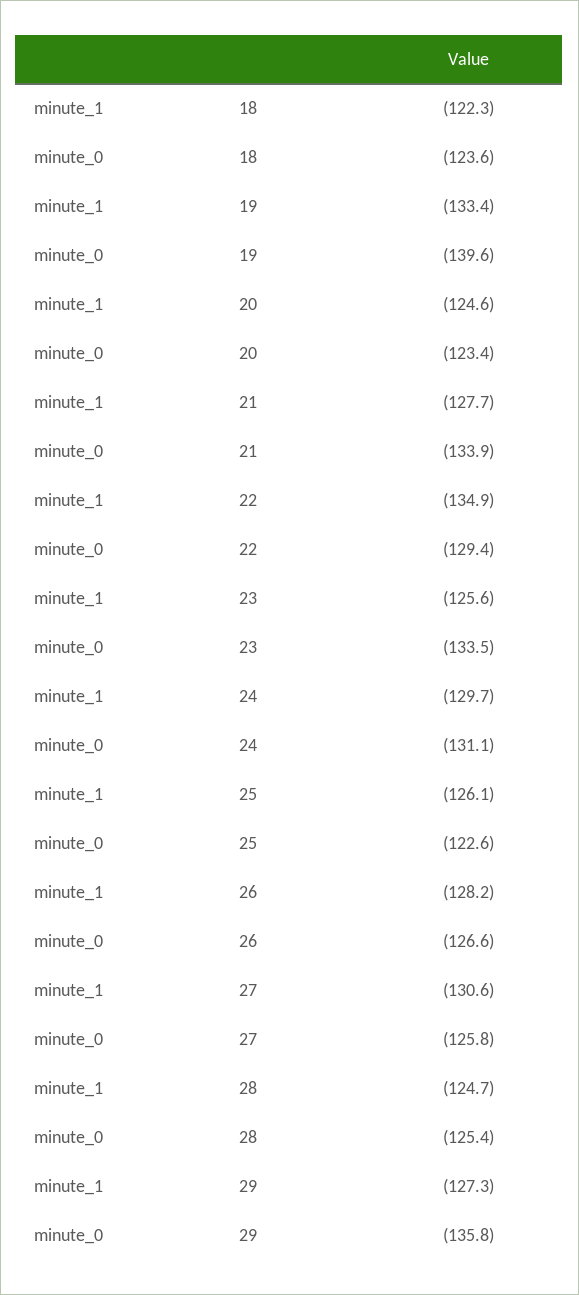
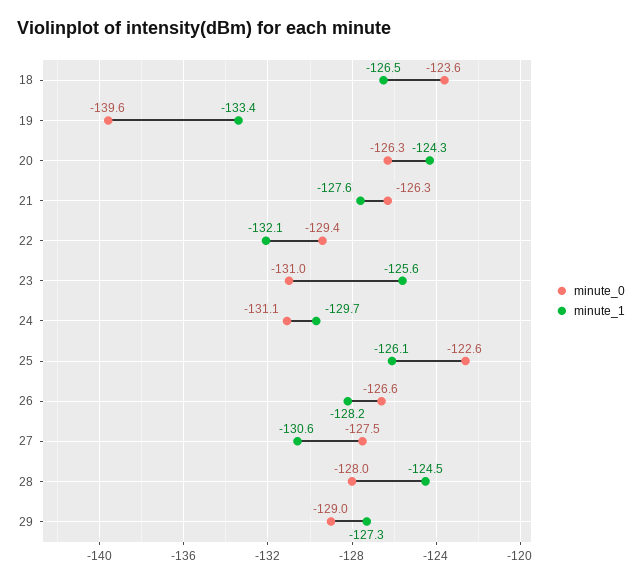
minute_1, 18: -122.3 -> -126.5
minute_1, 20: -124.6 -> -124.3
minute_0, 20: -123.4 -> -126.3
minute_1, 21: -127.7 -> -127.6
minute_0, 21: -133.9 -> -126.3
minute_1, 22: -134.9 -> -132.1
minute_0, 23: -133.5 -> -131
minute_0, 27: -125.8 -> -127.5
minute_1, 28: -124.7 -> -124.5
minute_0, 28: -125.4 -> -128
minute_0, 29: -135.8 -> -129

